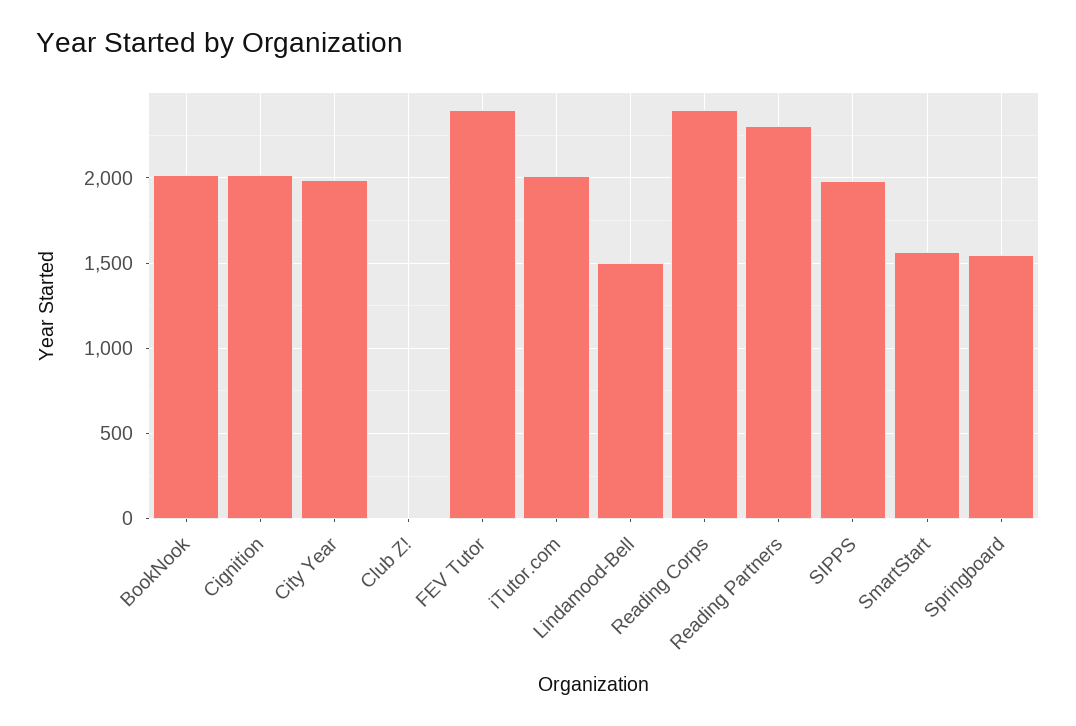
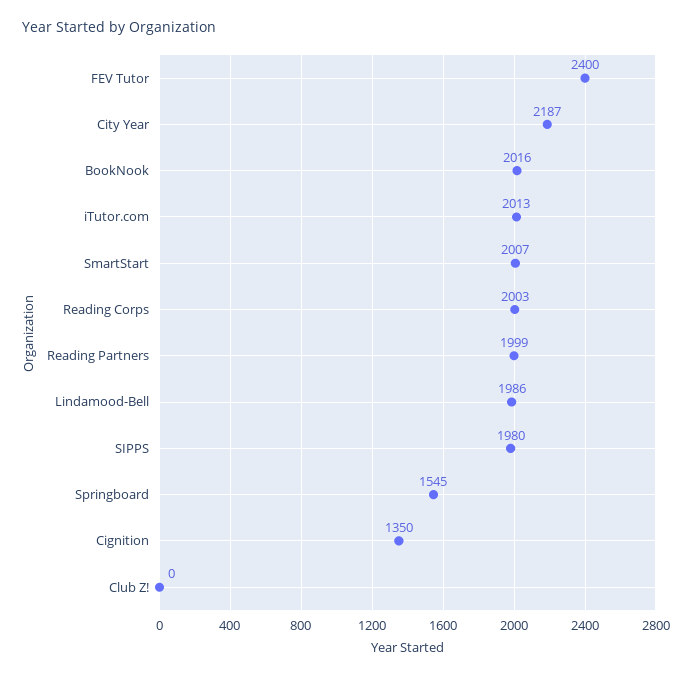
Cignition: 2000 -> 1350
City Year: 2000 -> 2187
Lindamood-Bell: 1500 -> 1986
Reading Corps: 2400 -> 2003
Reading Partners: 2300 -> 1999
SmartStart: 1550 -> 2007

